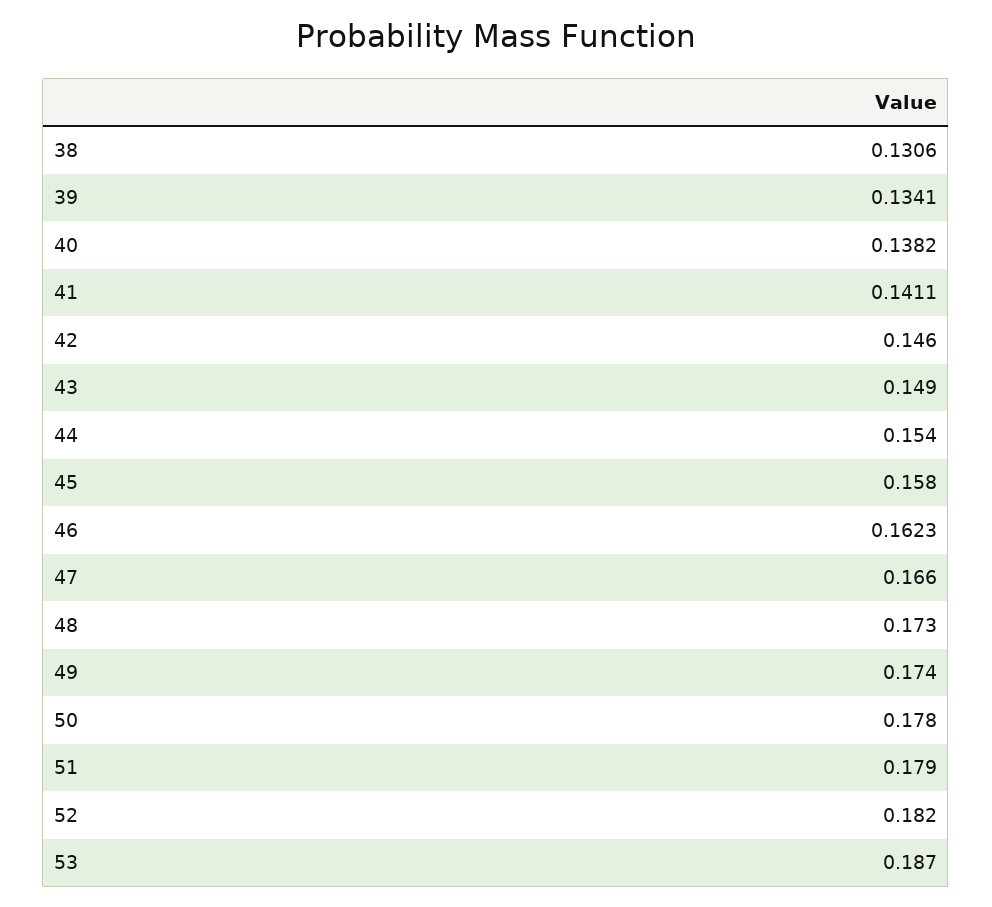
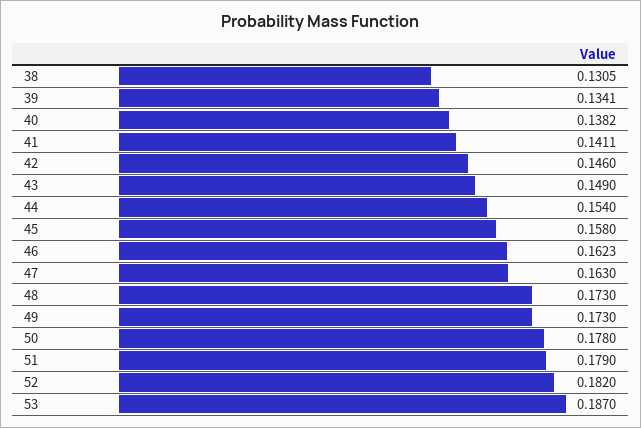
38: 0.1306 -> 0.1305
47: 0.166 -> 0.163
49: 0.174 -> 0.173

